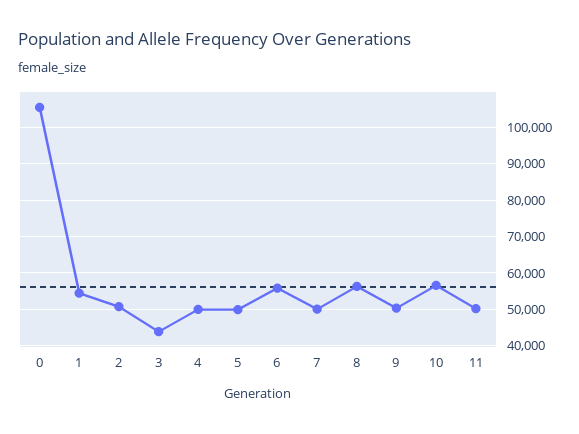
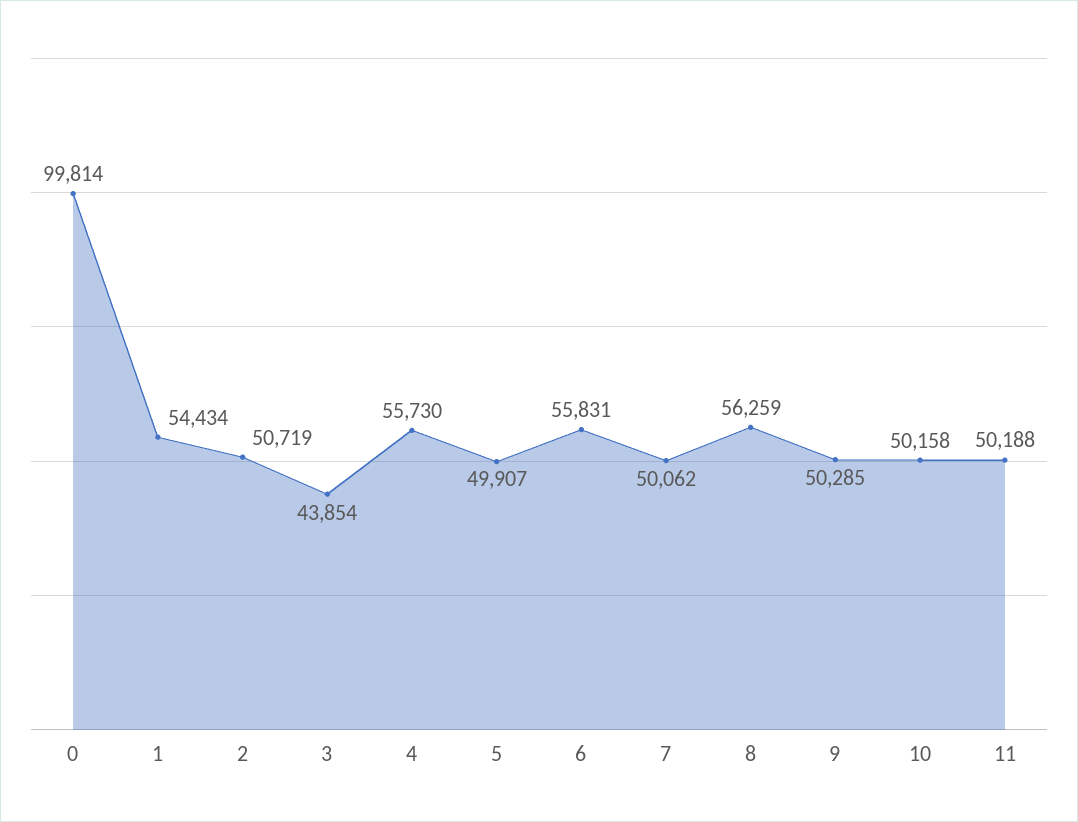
0: 106000 -> 99814
4: 50000 -> 55730
10: 56000 -> 50158

